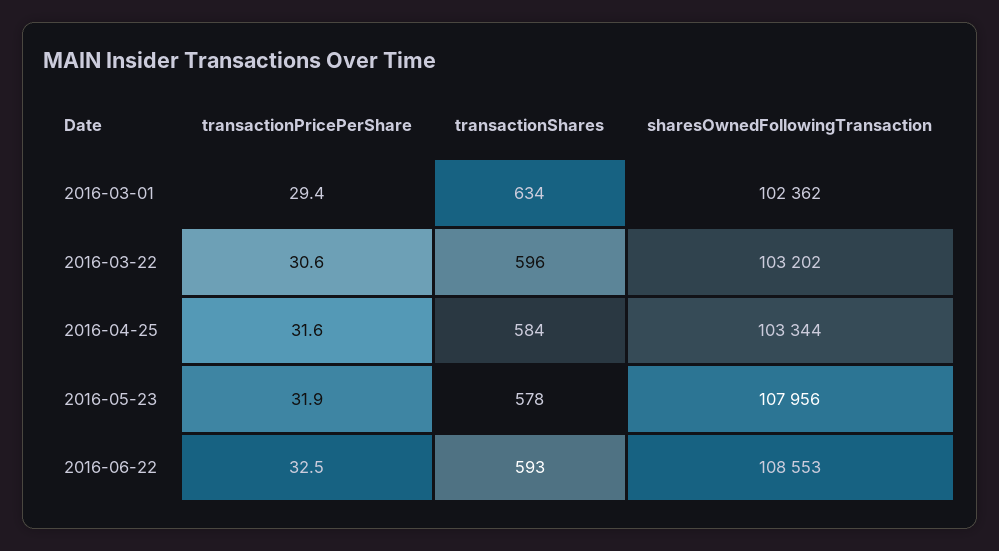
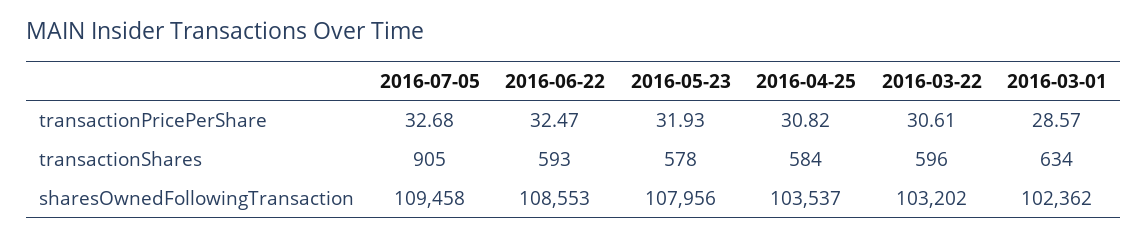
transactionPricePerShare, 2016-03-01: 29.4 -> 28.57
transactionPricePerShare, 2016-04-25: 31.6 -> 30.82
sharesOwnedFollowingTransaction, 2016-04-25: 103344 -> 103537
transactionPricePerShare, 2016-07-05: none -> 32.68
transactionShares, 2016-07-05: none -> 905
sharesOwnedFollowingTransaction, 2016-07-05: none -> 109458

